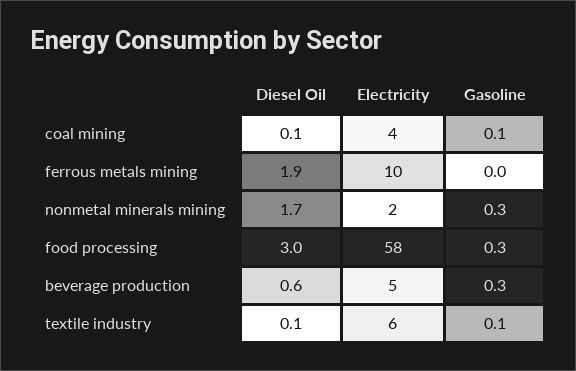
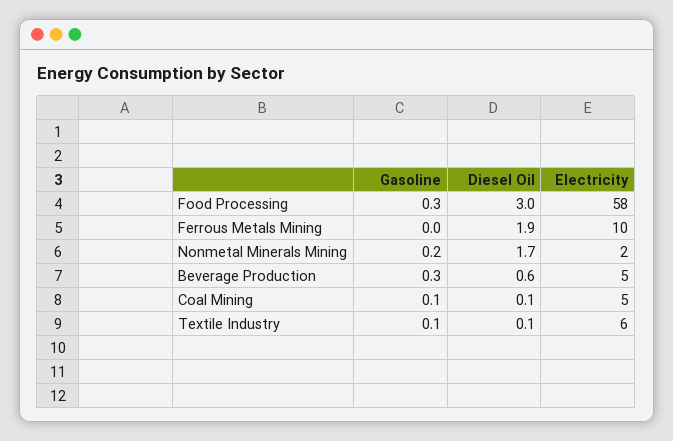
Electricity, coal mining: 4 -> 5
Gasoline, nonmetal minerals mining: 0.3 -> 0.2

